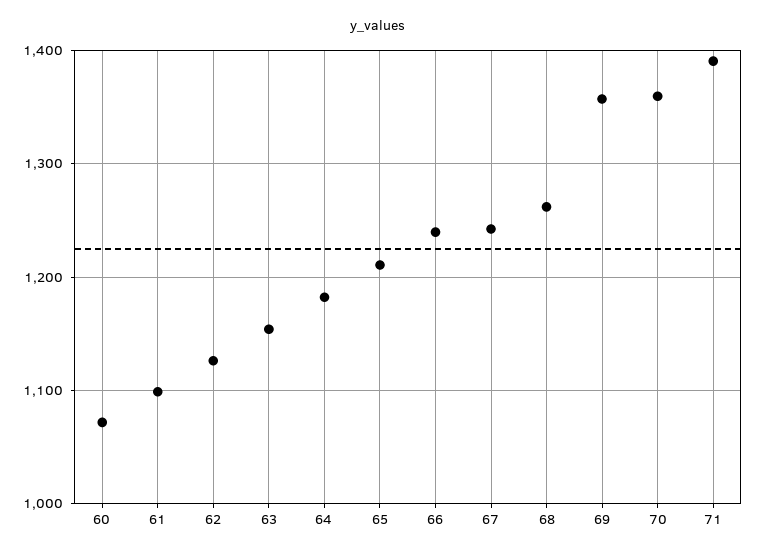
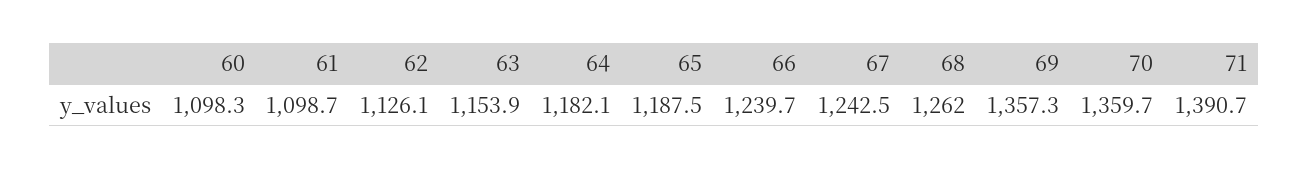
60: 1070 -> 1098.3
65: 1210 -> 1187.5

